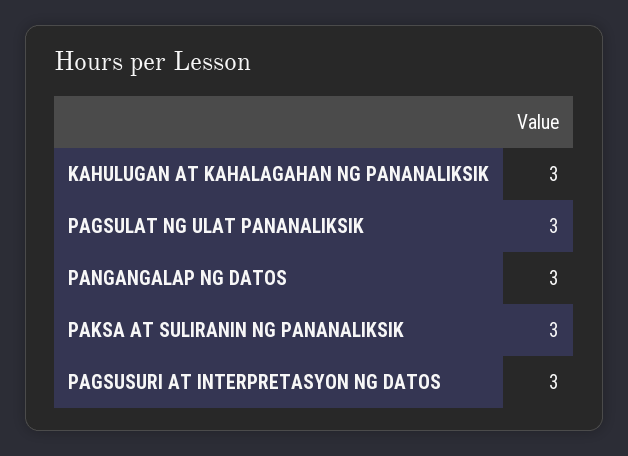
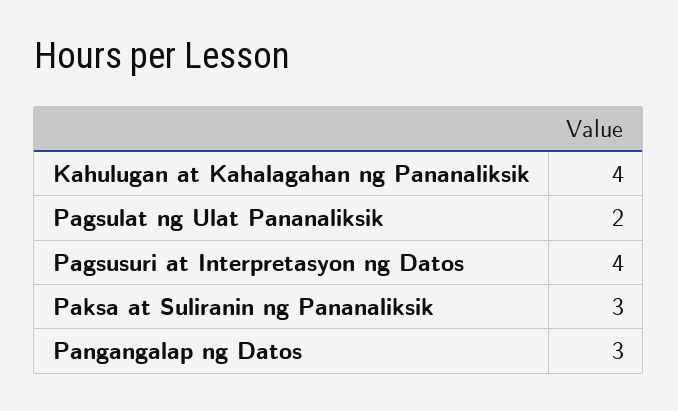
KAHULUGAN AT KAHALAGAHAN NG PANANALIKSIK: 3 -> 4
PAGSULAT NG ULAT PANANALIKSIK: 3 -> 2
PAGSUSURI AT INTERPRETASYON NG DATOS: 3 -> 4

